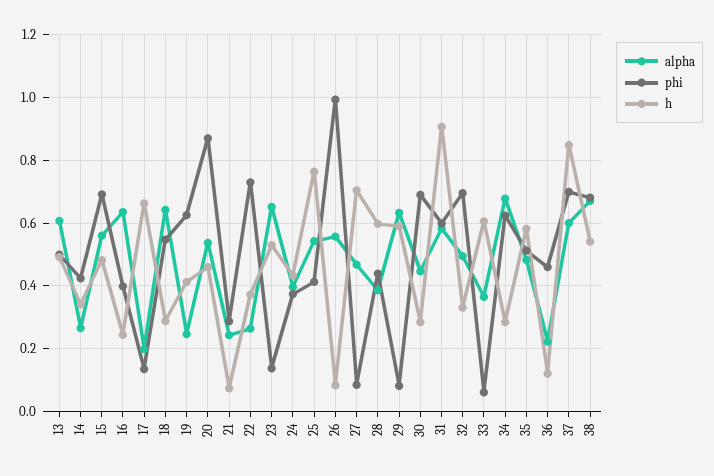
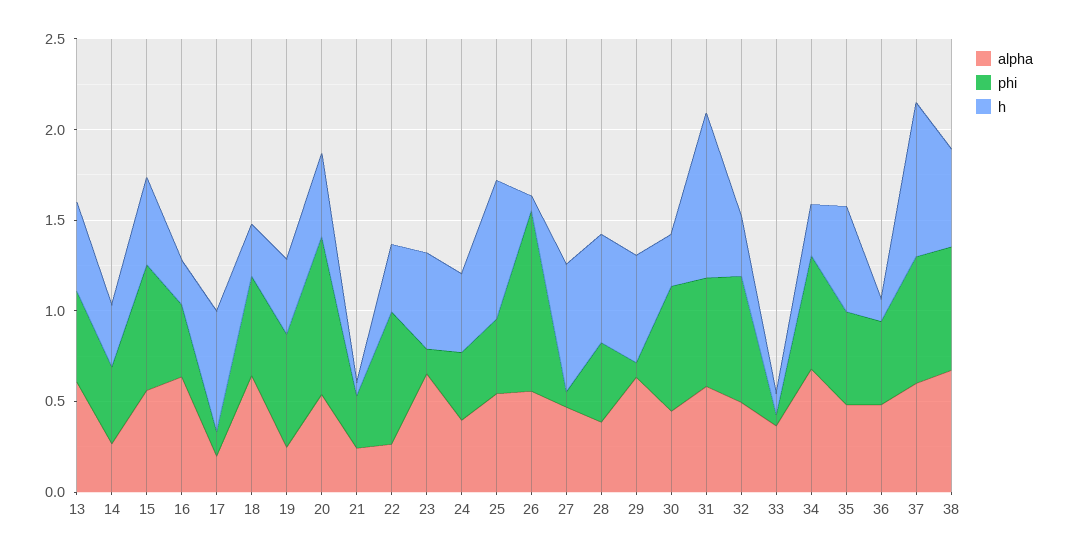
h, 33: 0.6 -> 0.1
alpha, 36: 0.22 -> 0.5

